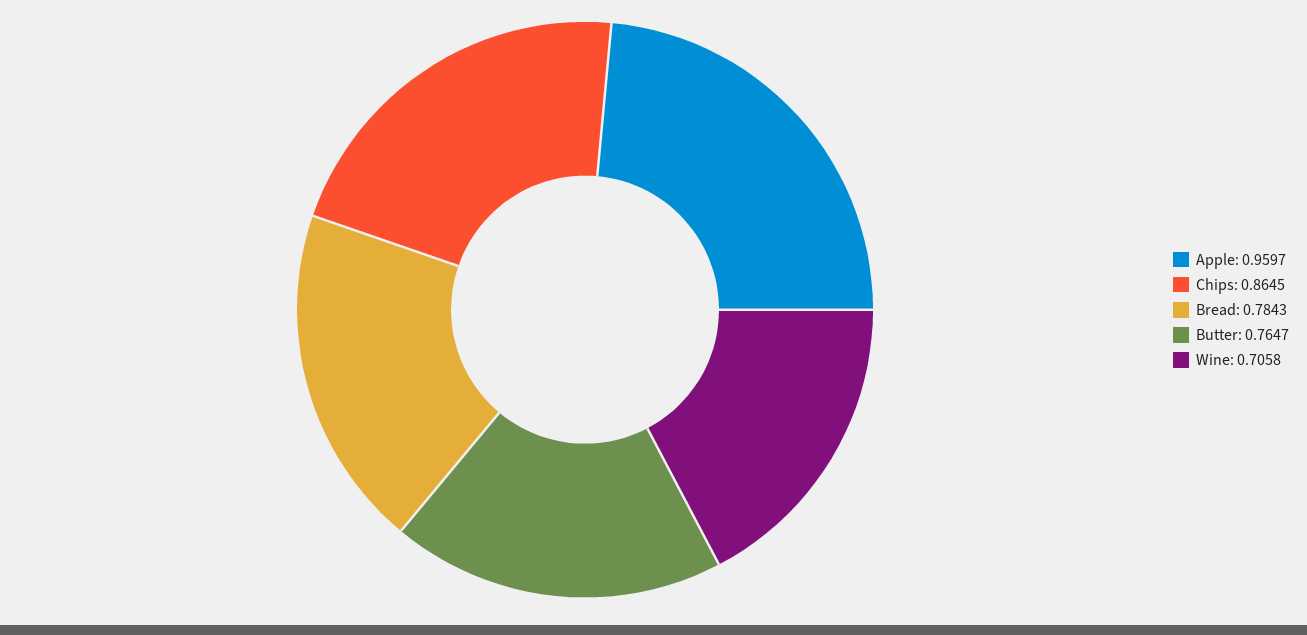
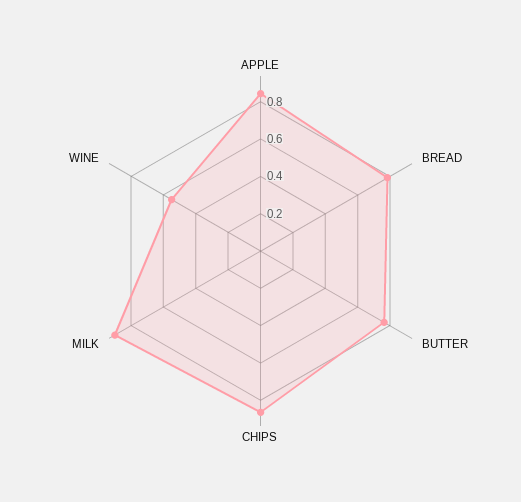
Apple: 0.9597 -> 0.85
Wine: 0.7058 -> 0.55
MILK: none -> 0.9

